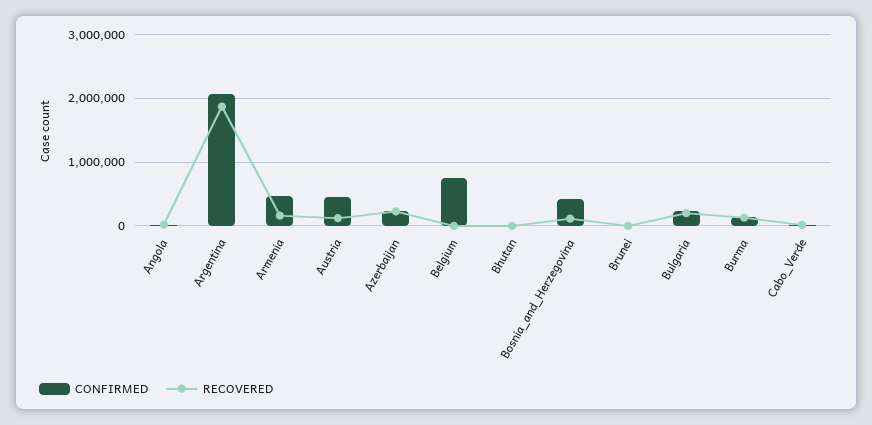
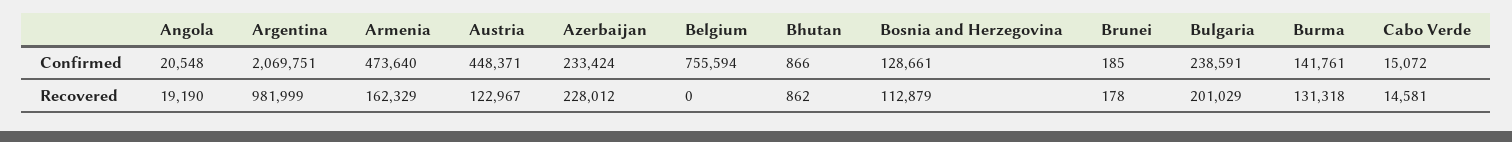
RECOVERED, Argentina: 1900000 -> 981999
CONFIRMED, Bosnia_and_Herzegovina: 400000 -> 128661

